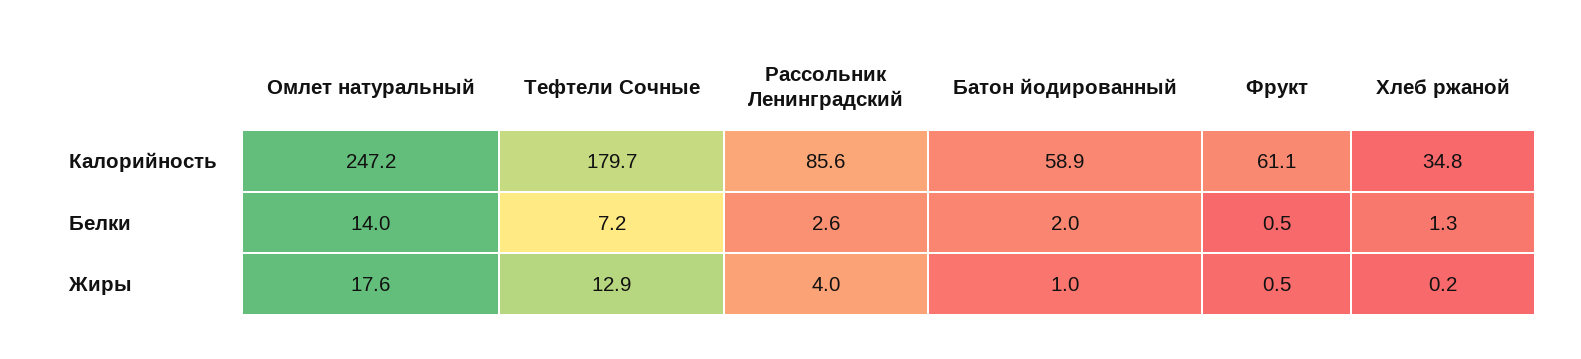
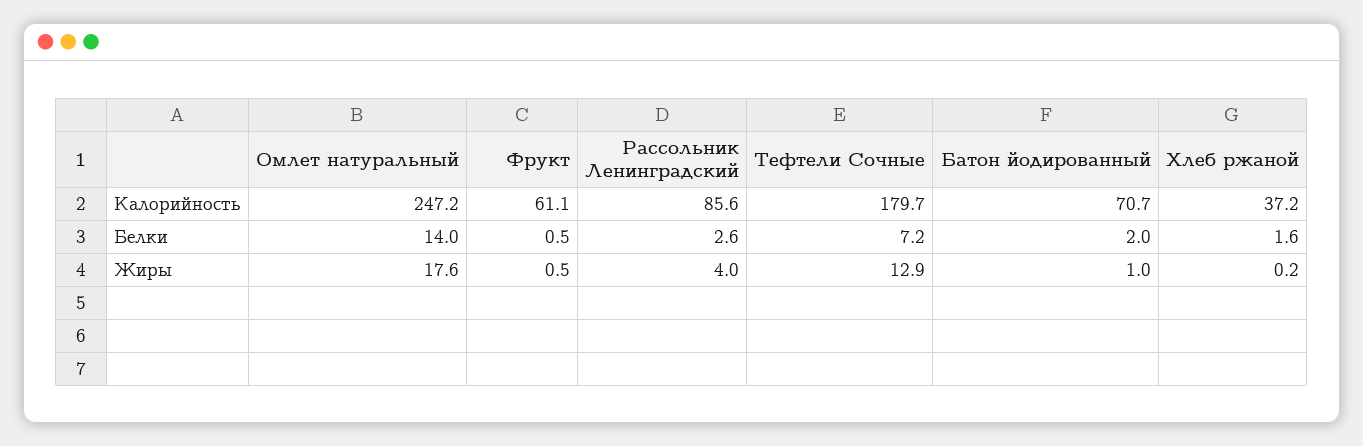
Батон йодированный, Калорийность: 58.9 -> 70.7
Хлеб ржаной, Калорийность: 34.8 -> 37.2
Хлеб ржаной, Белки: 1.3 -> 1.6

